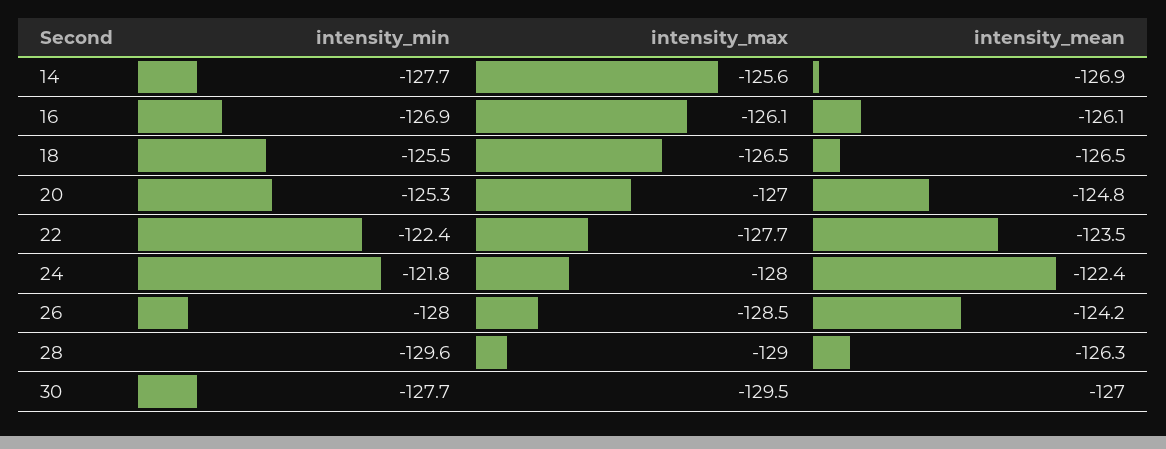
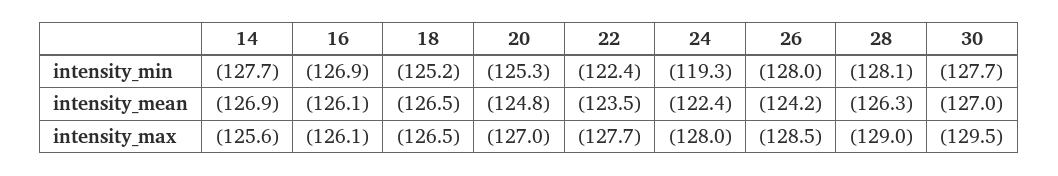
intensity_min, 18: -125.5 -> -125.2
intensity_min, 24: -121.8 -> -119.3
intensity_min, 28: -129.6 -> -128.1

